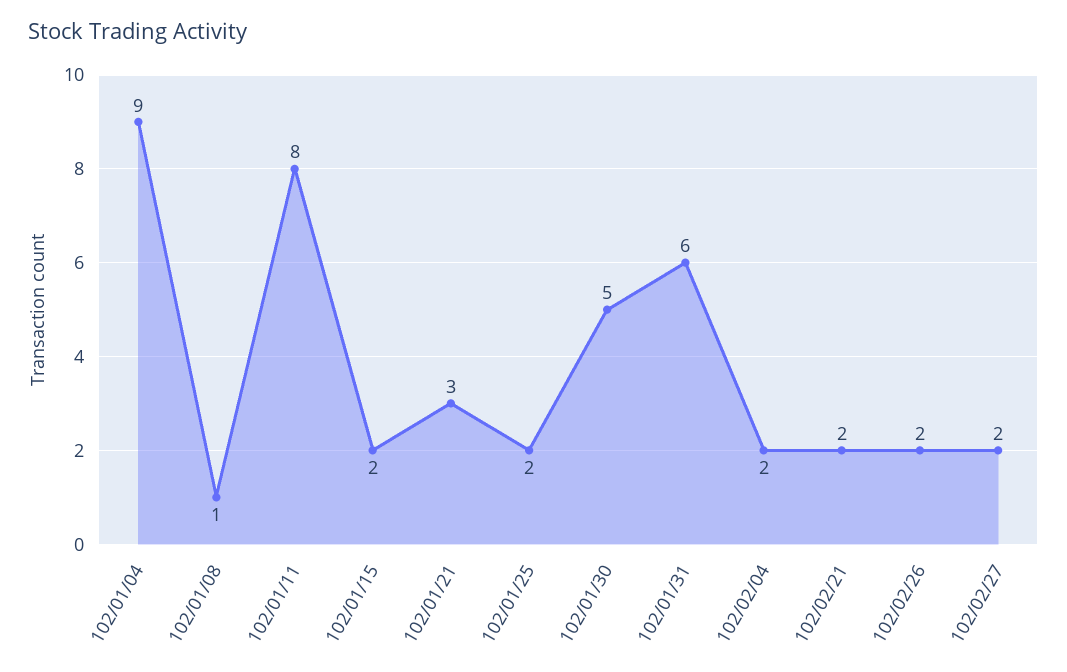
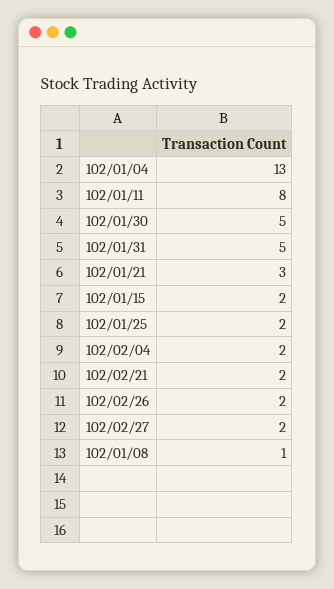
102/01/04: 9 -> 13
102/01/31: 6 -> 5

